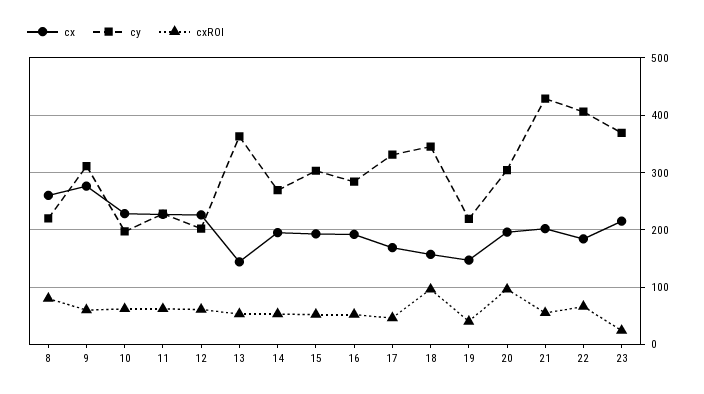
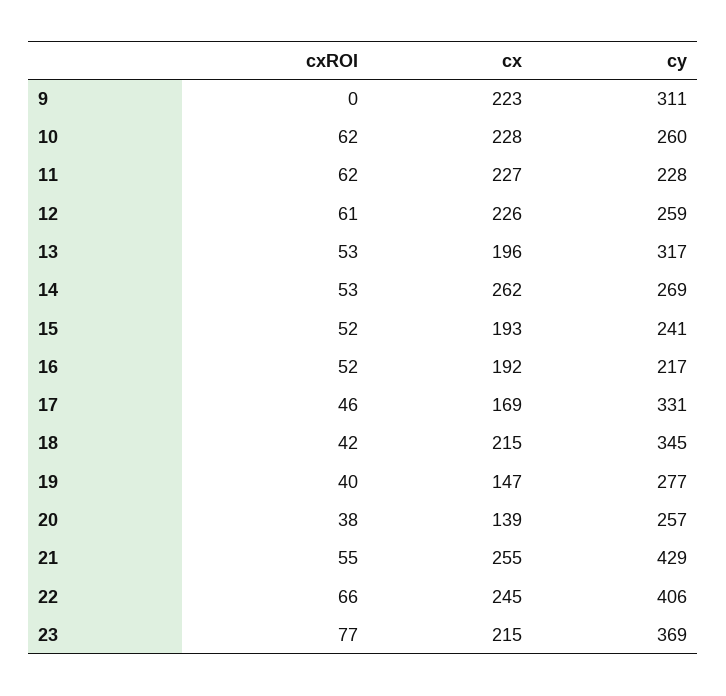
cx, 8: 260 -> none
cy, 8: 220 -> none
cxROI, 8: 80 -> none
cx, 9: 280 -> 223
cxROI, 9: 60 -> 0
cy, 10: 200 -> 260
cy, 12: 200 -> 259
cx, 13: 140 -> 196
cy, 13: 360 -> 317
cx, 14: 200 -> 262
cy, 15: 300 -> 241
cy, 16: 280 -> 217
cx, 18: 160 -> 215
cxROI, 18: 100 -> 42
cy, 19: 220 -> 277
cx, 20: 200 -> 139
cy, 20: 300 -> 257
cxROI, 20: 100 -> 38
cx, 21: 200 -> 255
cx, 22: 180 -> 245
cxROI, 23: 20 -> 77

